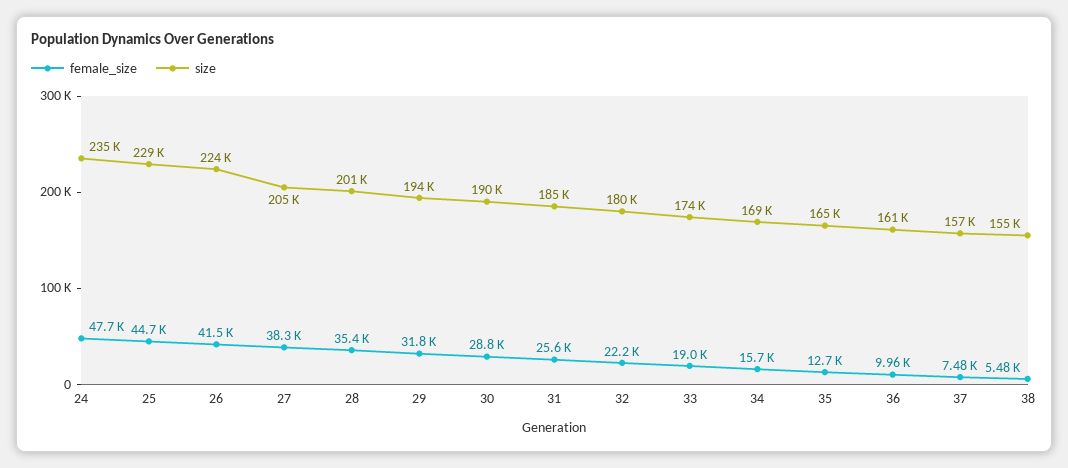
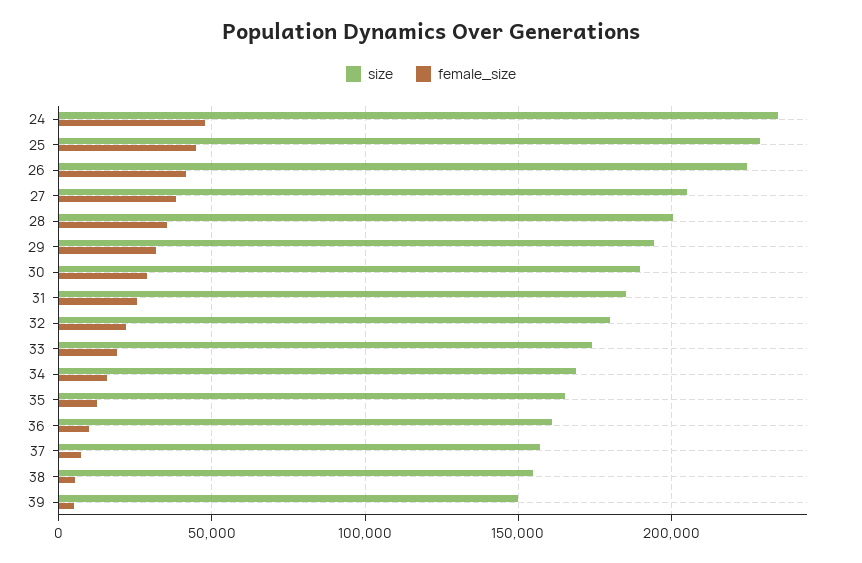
size, 39: none -> 150000
female_size, 39: none -> 5000

